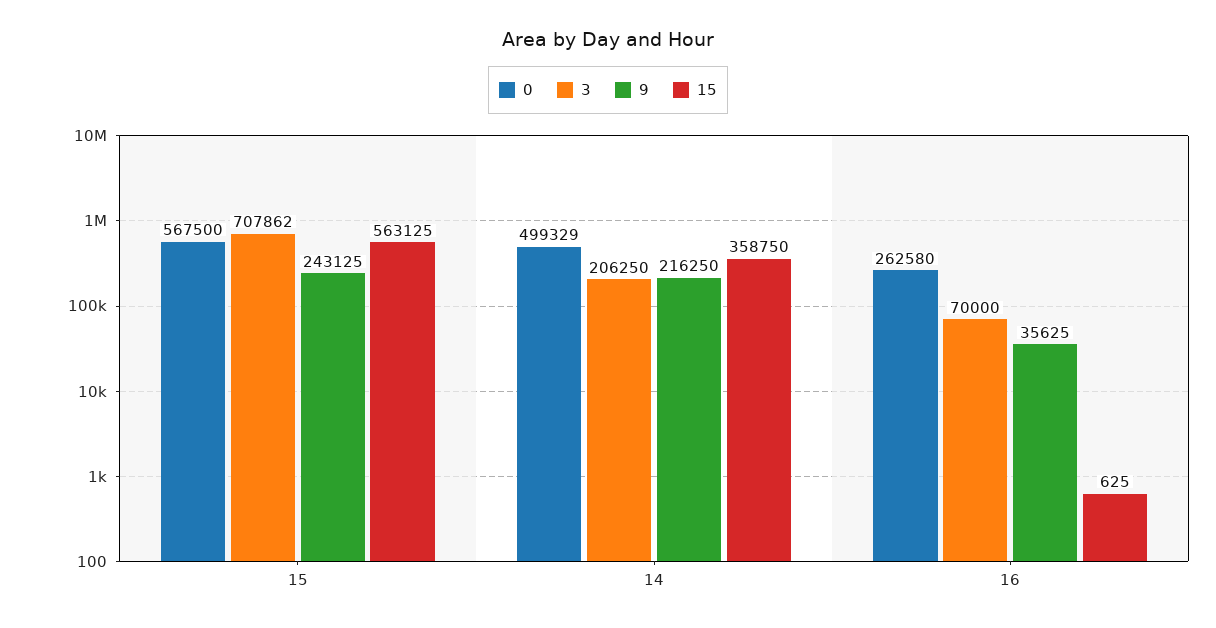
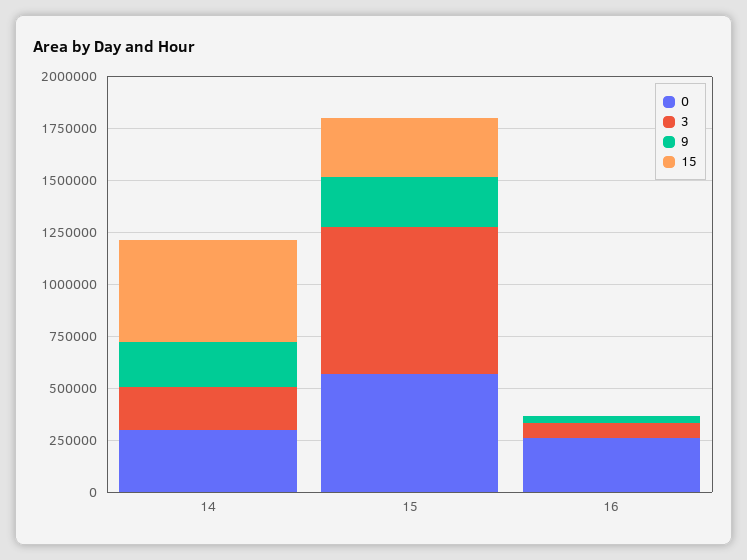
15, 15: 563125 -> 300000
0, 14: 499329 -> 300000
15, 14: 358750 -> 500000

